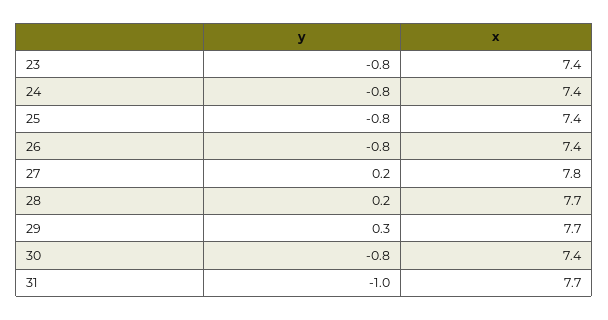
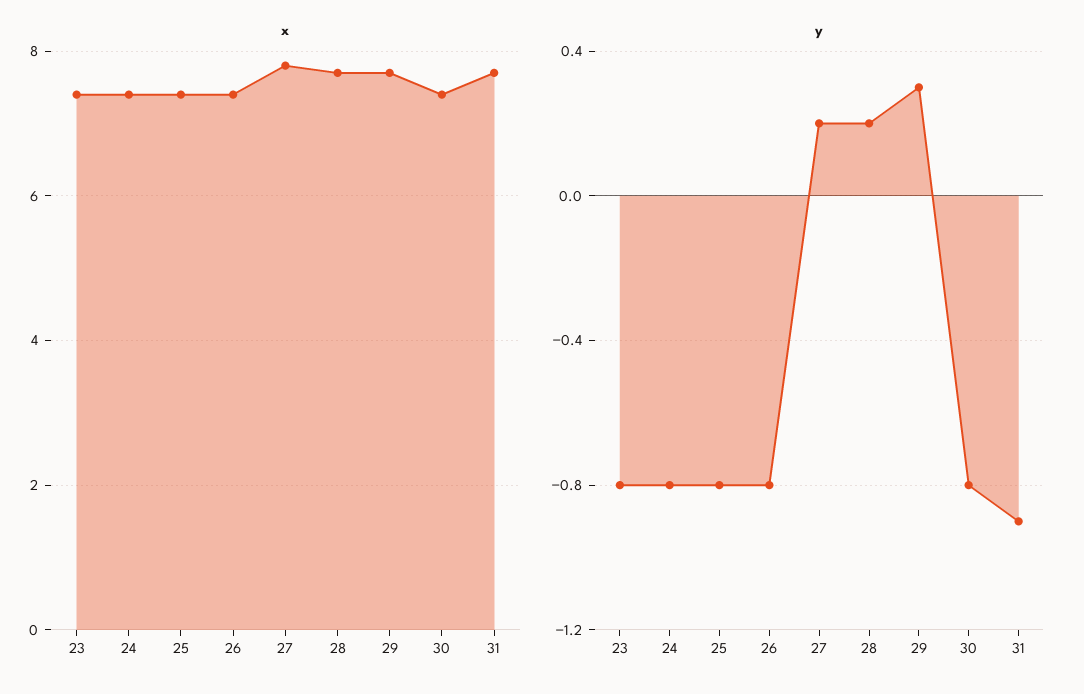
y, 31: -1 -> -0.9

